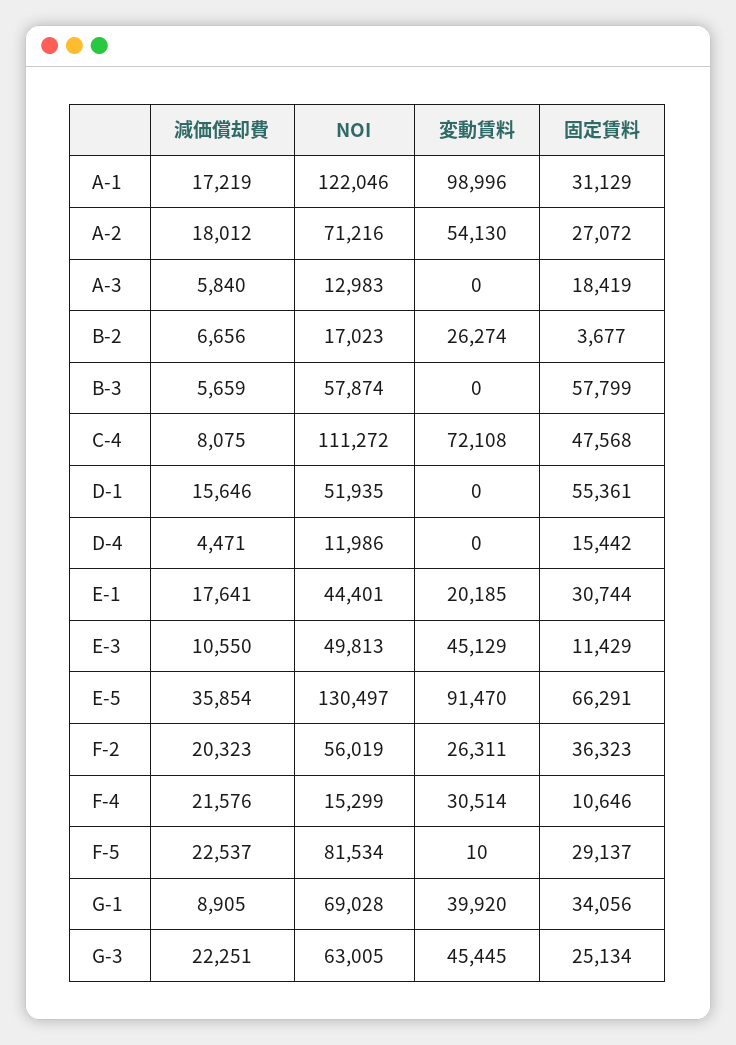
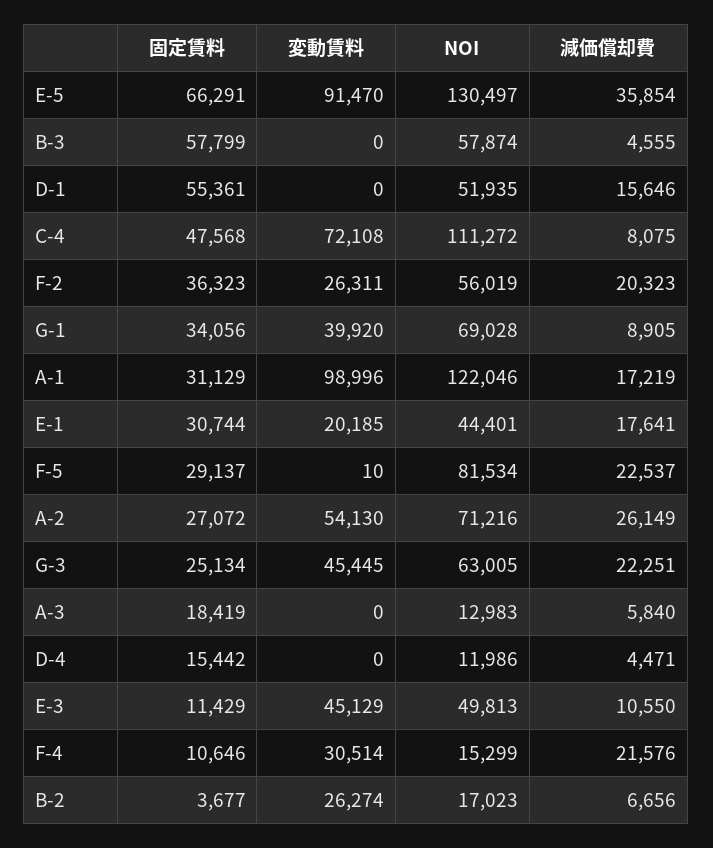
減価償却費, A-2: 18012 -> 26149
減価償却費, B-3: 5659 -> 4555

